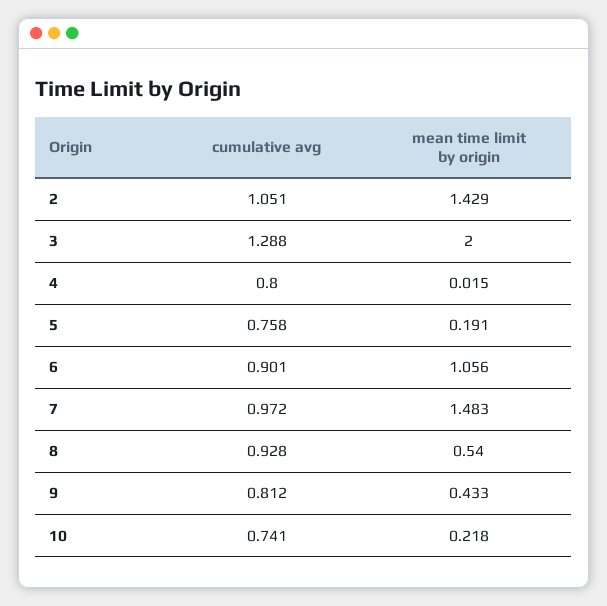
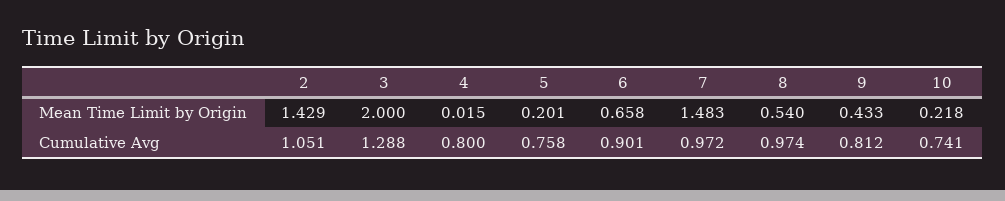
mean time limit by origin, 5: 0.191 -> 0.201
mean time limit by origin, 6: 1.056 -> 0.658
cumulative avg, 8: 0.928 -> 0.974

